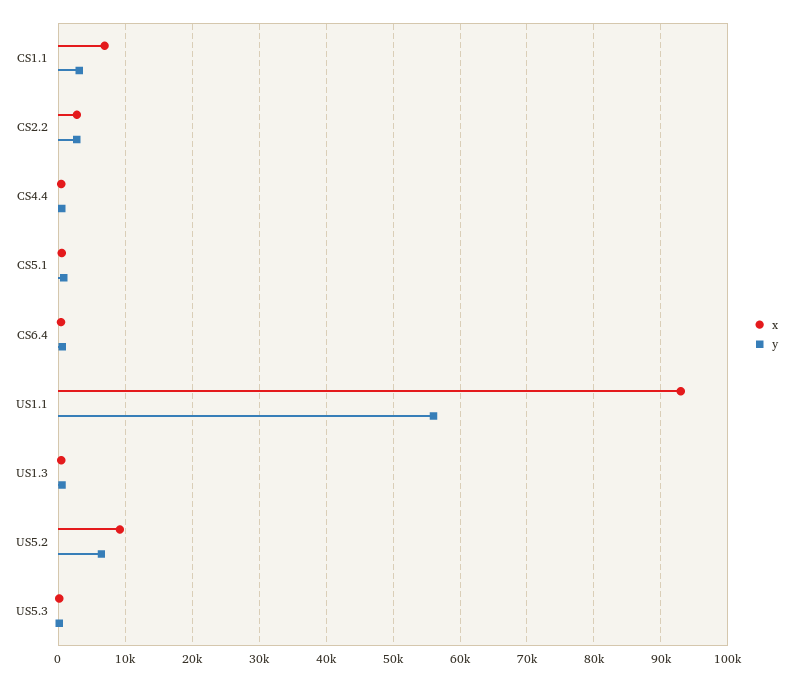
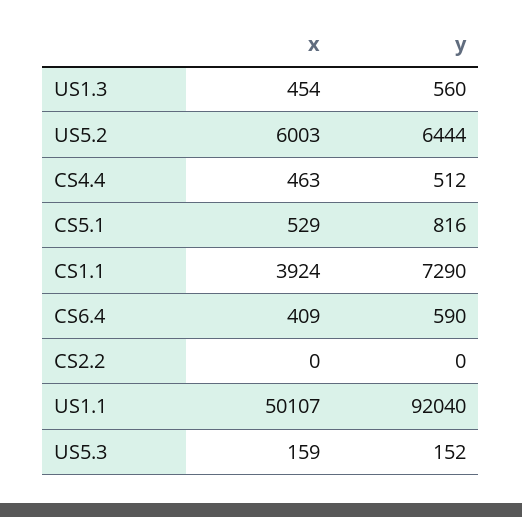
x, CS1.1: 7000 -> 3924
y, CS1.1: 3000 -> 7290
x, CS2.2: 3000 -> 0
y, CS2.2: 3000 -> 0
x, US1.1: 93000 -> 50107
y, US1.1: 56000 -> 92040
x, US5.2: 9000 -> 6003

